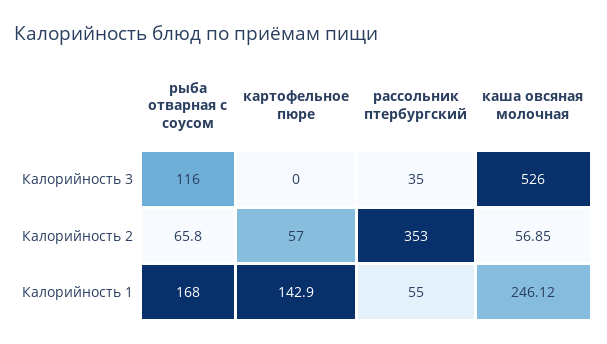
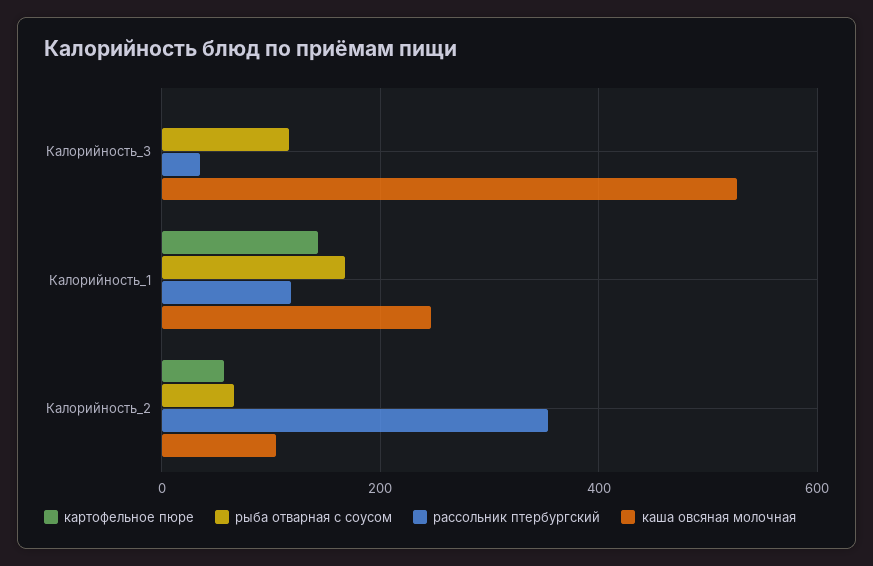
каша овсяная молочная, Калорийность 2: 56.85 -> 100
рассольник птербургский, Калорийность 1: 55 -> 120

